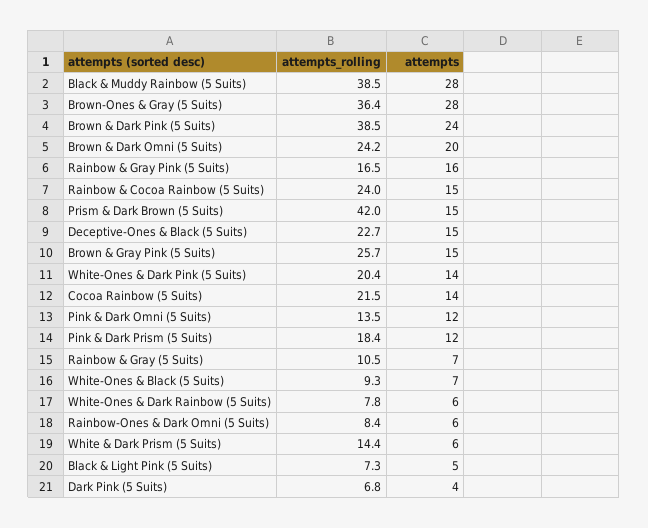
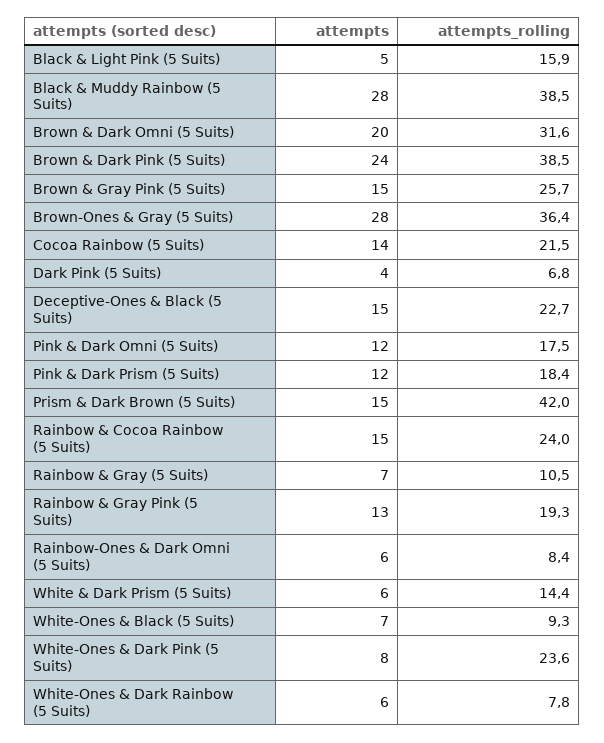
attempts_rolling, Brown & Dark Omni (5 Suits): 24.2 -> 31.6
attempts_rolling, Rainbow & Gray Pink (5 Suits): 16.5 -> 19.3
attempts, Rainbow & Gray Pink (5 Suits): 16 -> 13
attempts_rolling, White-Ones & Dark Pink (5 Suits): 20.4 -> 23.6
attempts, White-Ones & Dark Pink (5 Suits): 14 -> 8
attempts_rolling, Pink & Dark Omni (5 Suits): 13.5 -> 17.5
attempts_rolling, Black & Light Pink (5 Suits): 7.3 -> 15.9

